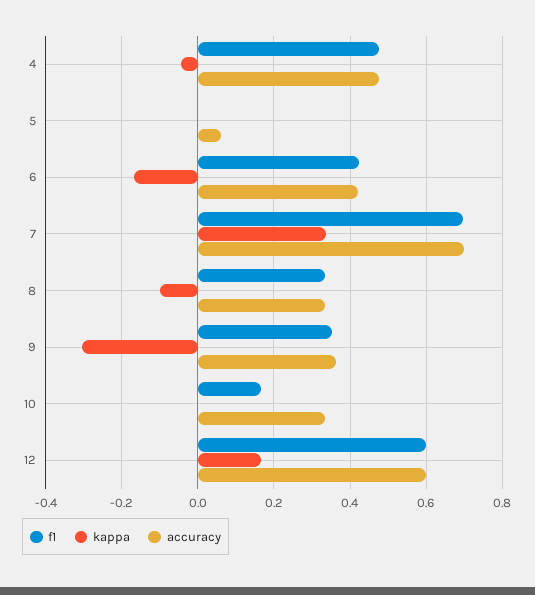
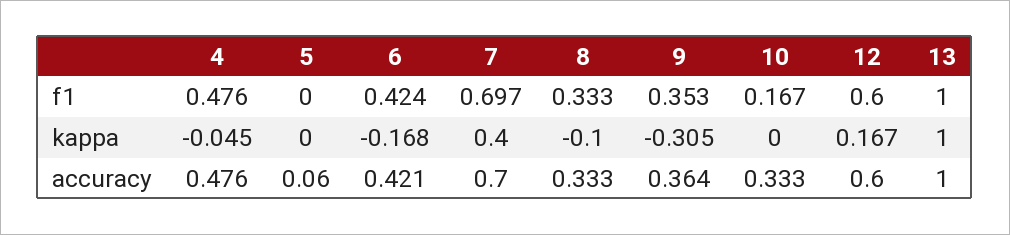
kappa, 7: 0.34 -> 0.4
f1, 13: none -> 1
kappa, 13: none -> 1
accuracy, 13: none -> 1

